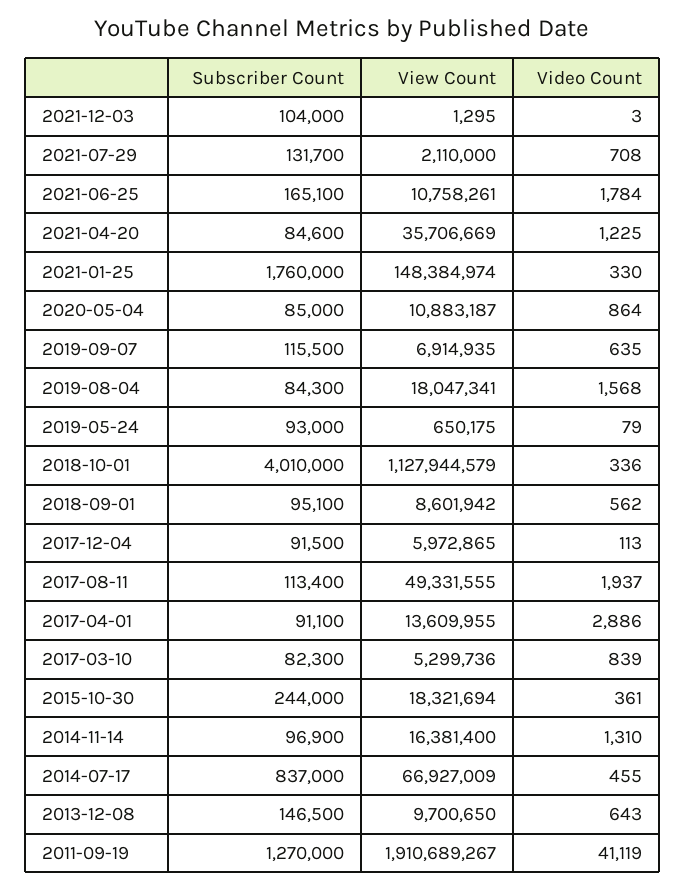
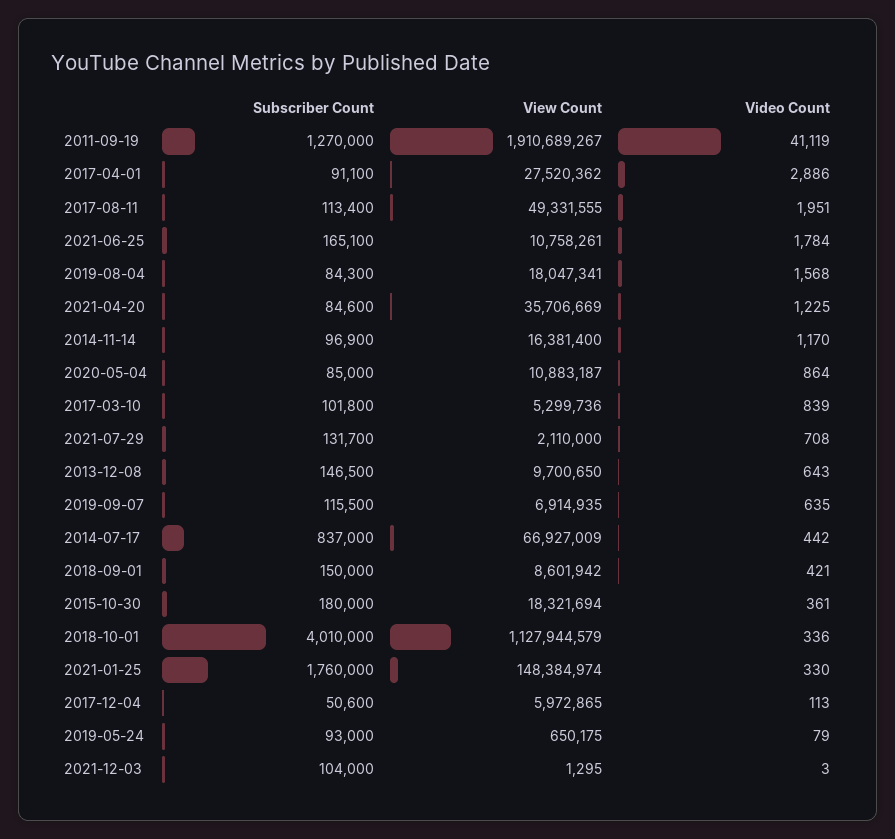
Subscriber Count, 2018-09-01: 95100 -> 150000
Video Count, 2018-09-01: 562 -> 421
Subscriber Count, 2017-12-04: 91500 -> 50600
Video Count, 2017-08-11: 1937 -> 1951
View Count, 2017-04-01: 13609955 -> 27520362
Subscriber Count, 2017-03-10: 82300 -> 101800
Subscriber Count, 2015-10-30: 244000 -> 180000
Video Count, 2014-11-14: 1310 -> 1170
Video Count, 2014-07-17: 455 -> 442

